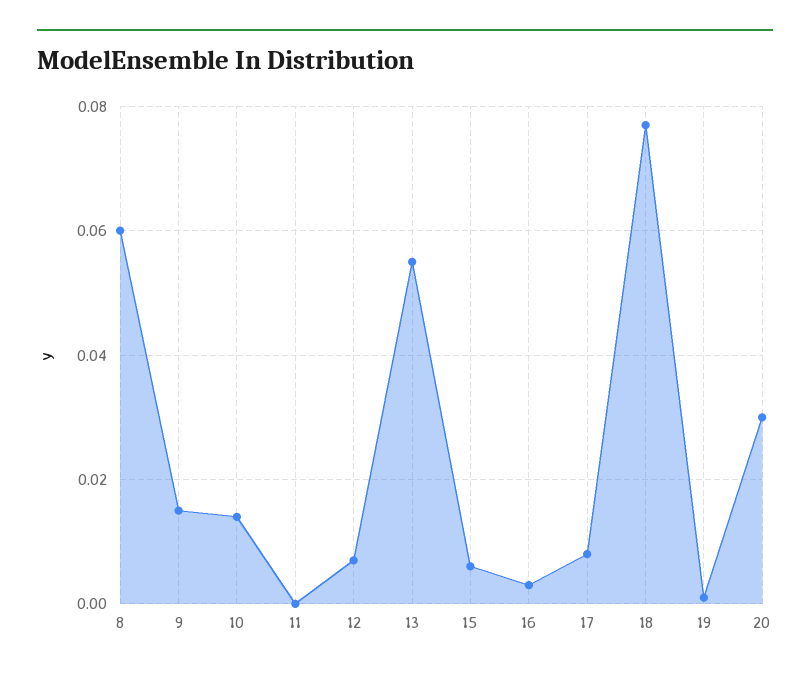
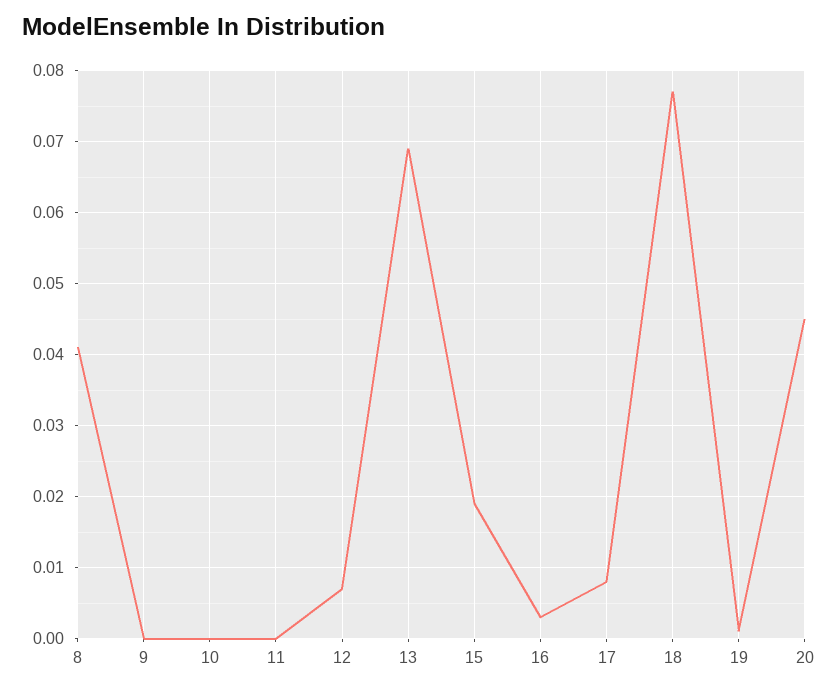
8: 0.06 -> 0.041
9: 0.015 -> 0
10: 0.015 -> 0
13: 0.055 -> 0.069
15: 0.005 -> 0.019
20: 0.03 -> 0.045

